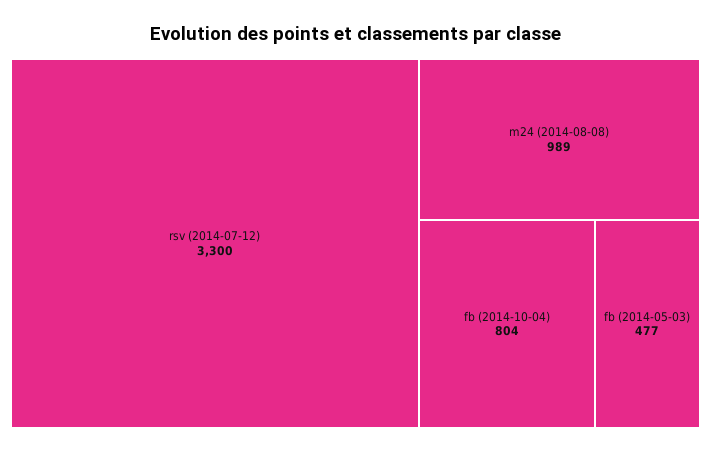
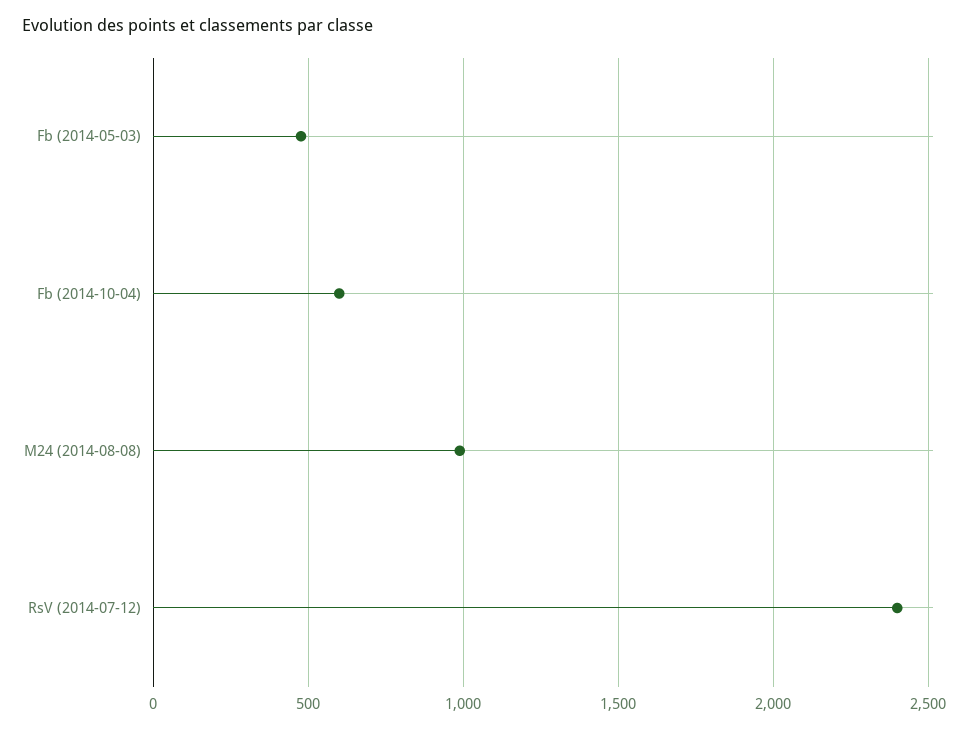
rsv (2014-07-12): 3300 -> 2400
fb (2014-10-04): 804 -> 600

